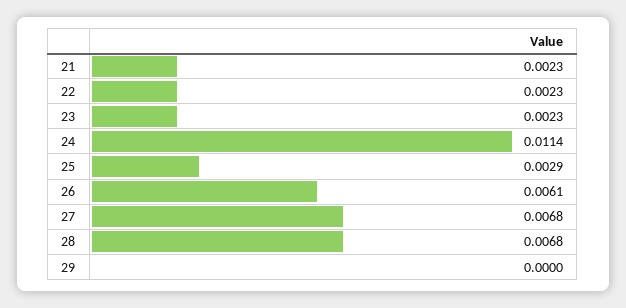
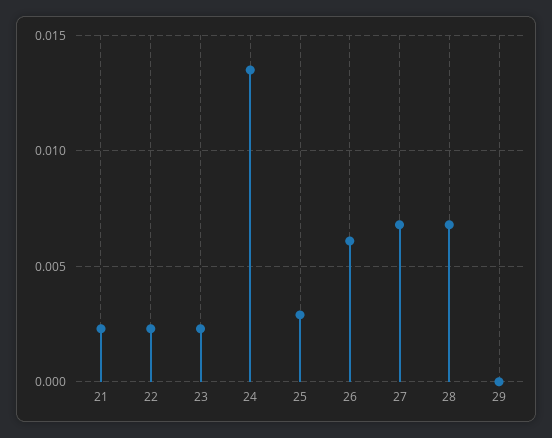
24: 0.0114 -> 0.0135

